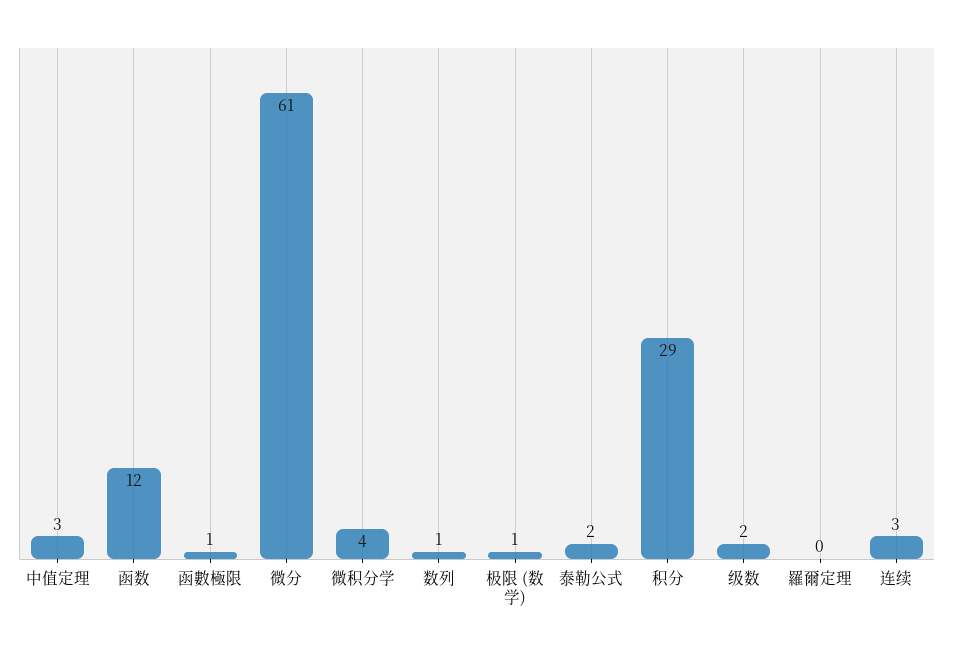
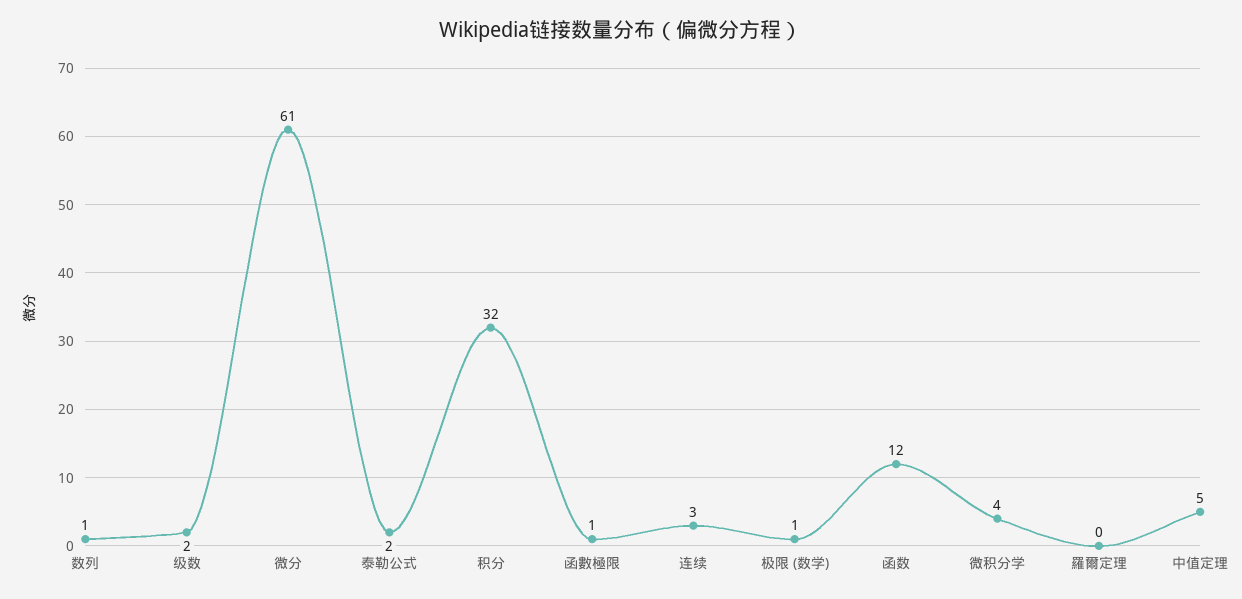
中值定理: 3 -> 5
积分: 29 -> 32

